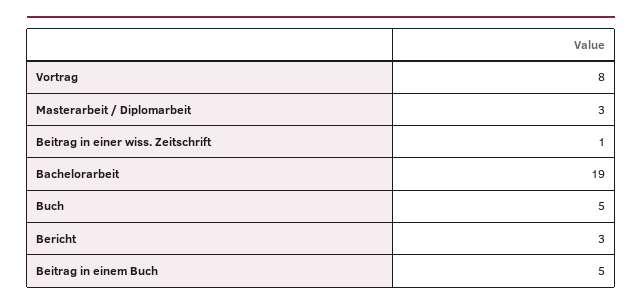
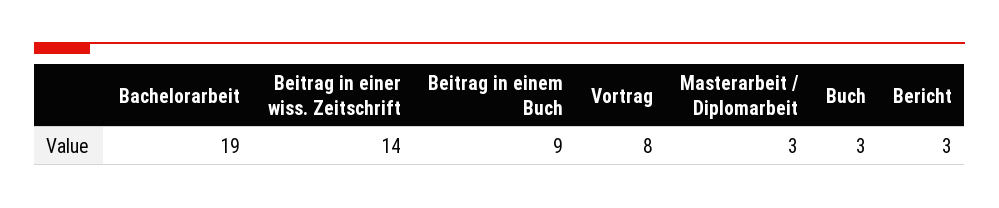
Beitrag in einer wiss. Zeitschrift: 1 -> 14
Buch: 5 -> 3
Beitrag in einem Buch: 5 -> 9

